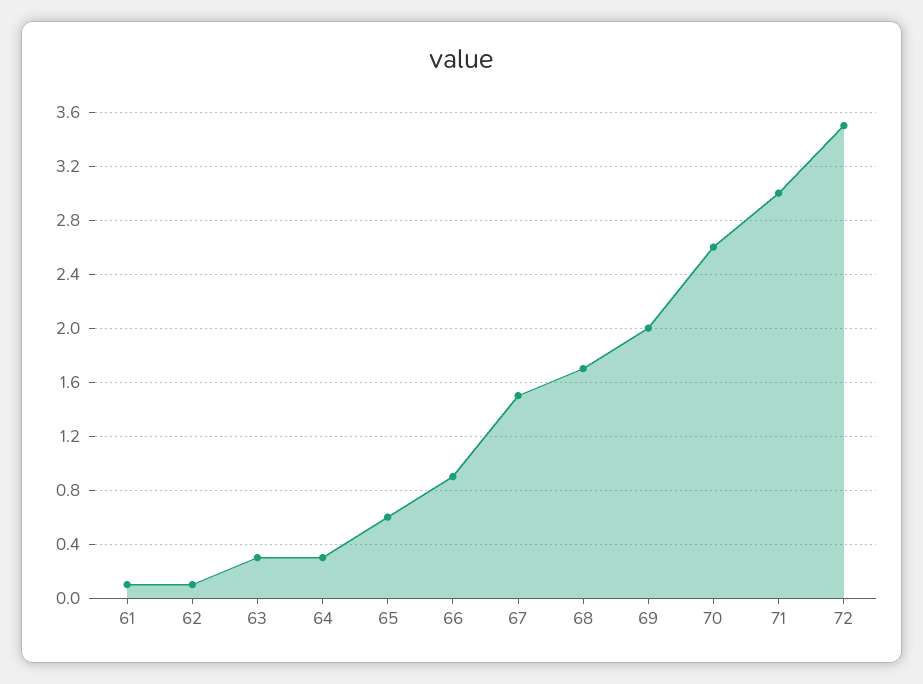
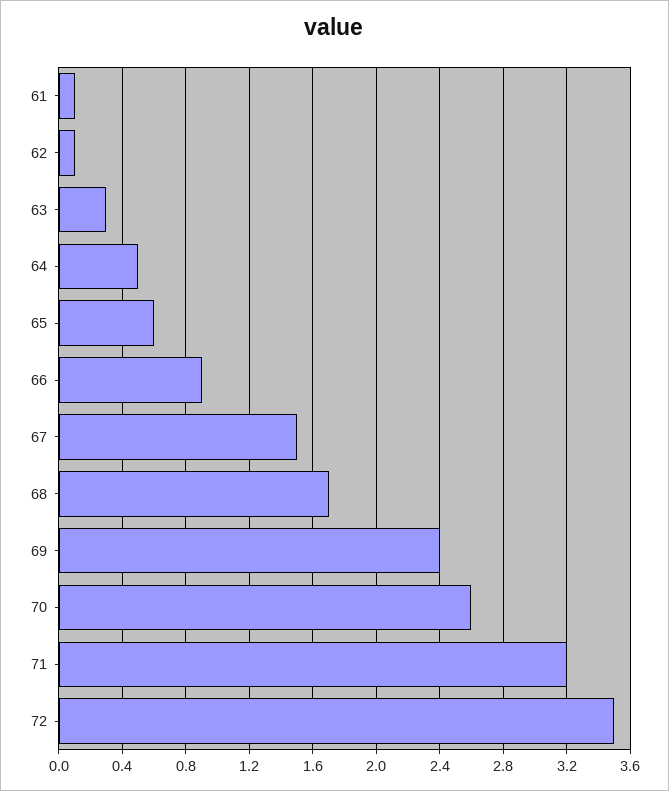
64: 0.3 -> 0.5
69: 2 -> 2.4
71: 3 -> 3.2

